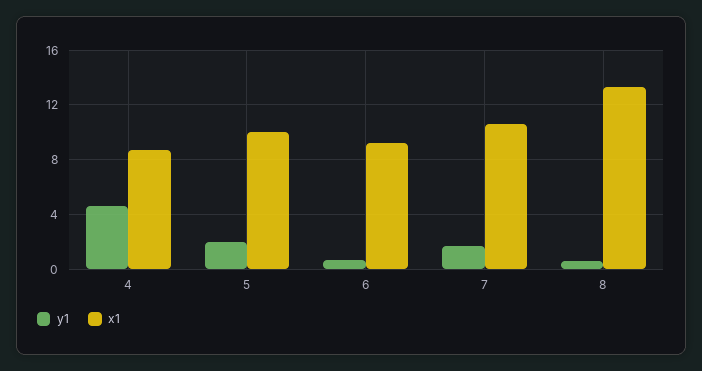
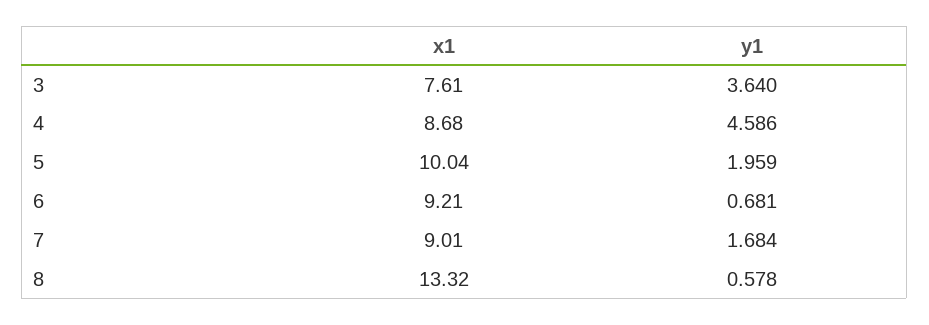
x1, 7: 10.5 -> 9.01
x1, 3: none -> 7.61
y1, 3: none -> 3.64

